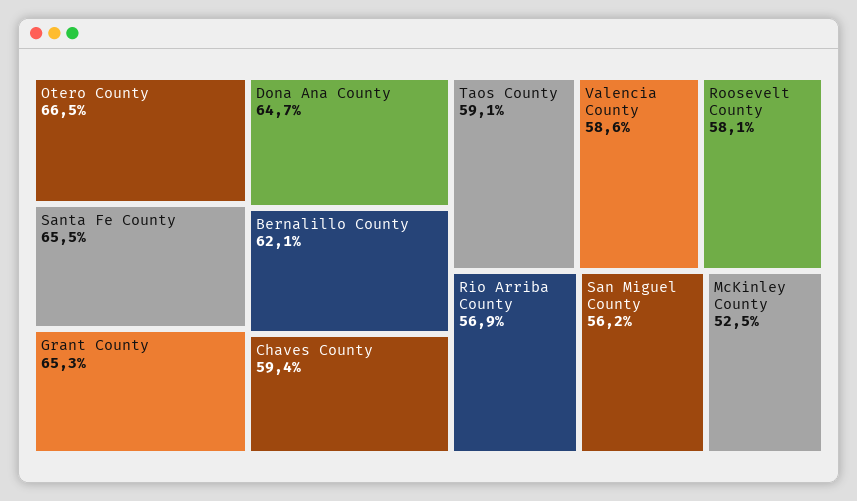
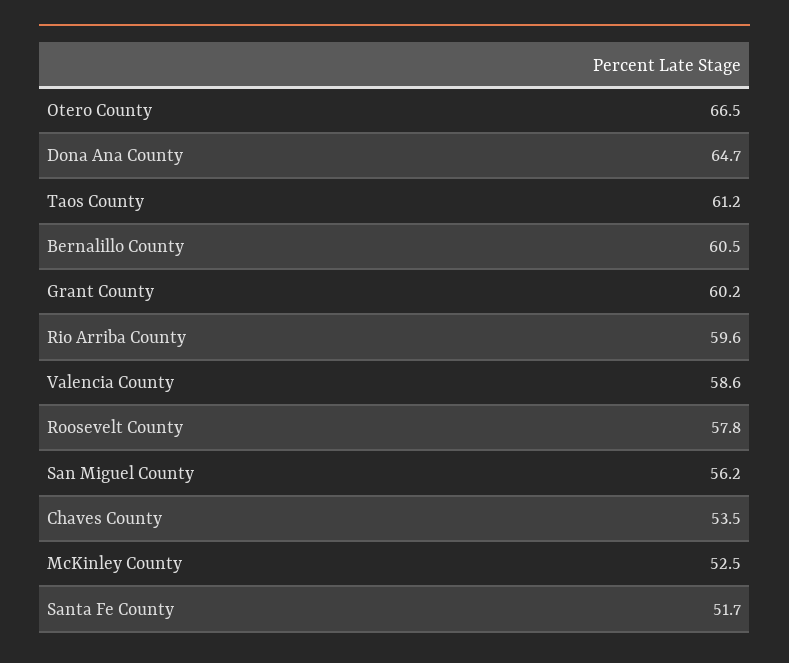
Santa Fe County: 65.5 -> 51.7
Grant County: 65.3 -> 60.2
Bernalillo County: 62.1 -> 60.5
Chaves County: 59.4 -> 53.5
Taos County: 59.1 -> 61.2
Roosevelt County: 58.1 -> 57.8
Rio Arriba County: 56.9 -> 59.6

